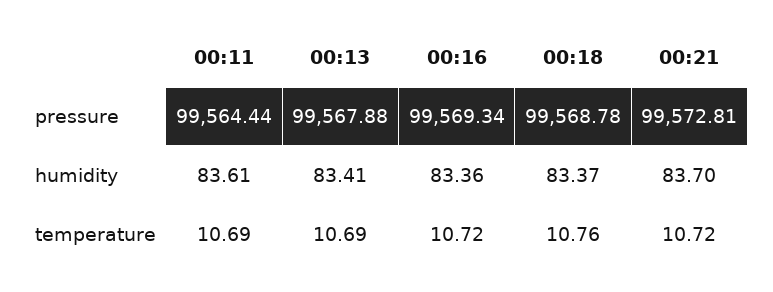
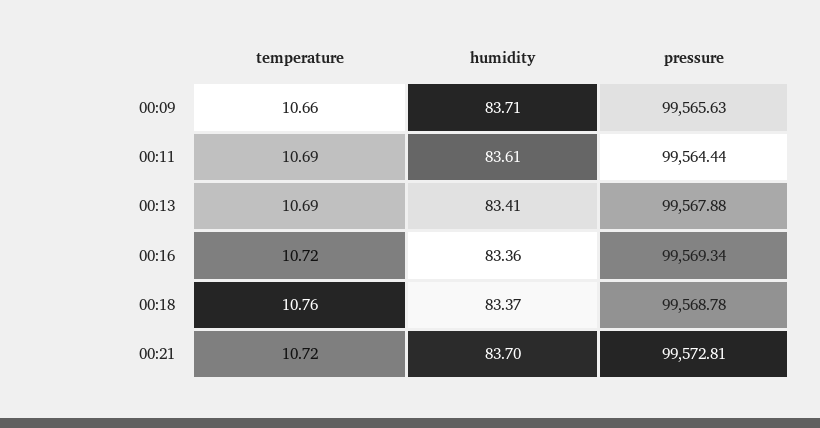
00:09, temperature: none -> 10.66
00:09, humidity: none -> 83.71
00:09, pressure: none -> 99565.63

